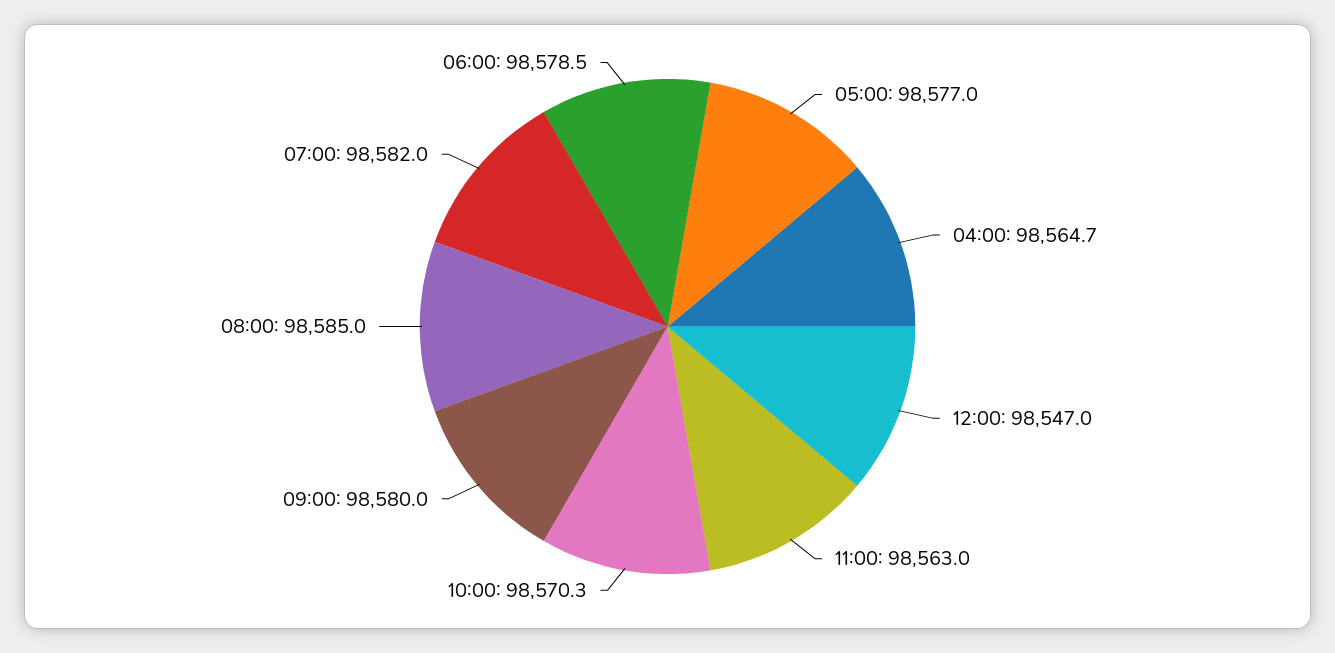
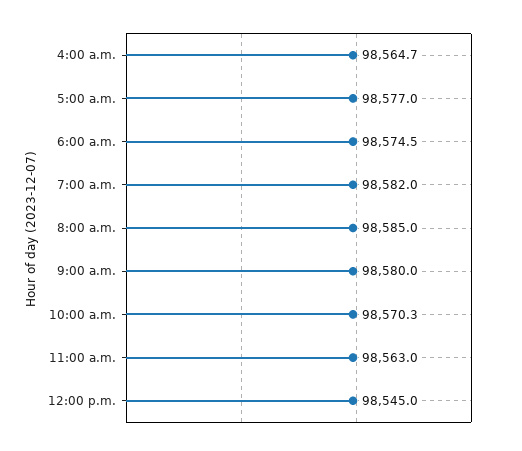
12:00: 98547 -> 98545
06:00: 98578.5 -> 98574.5

